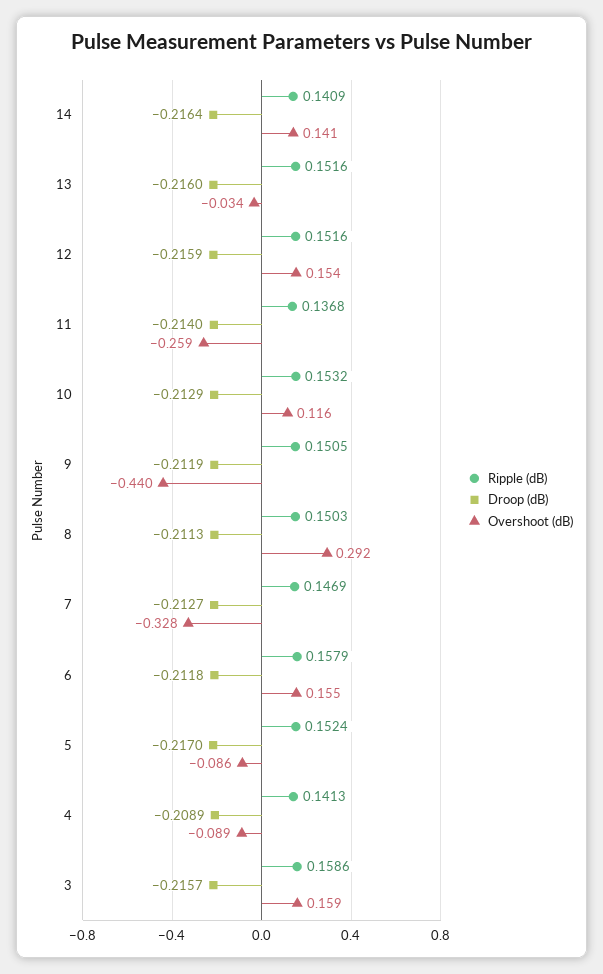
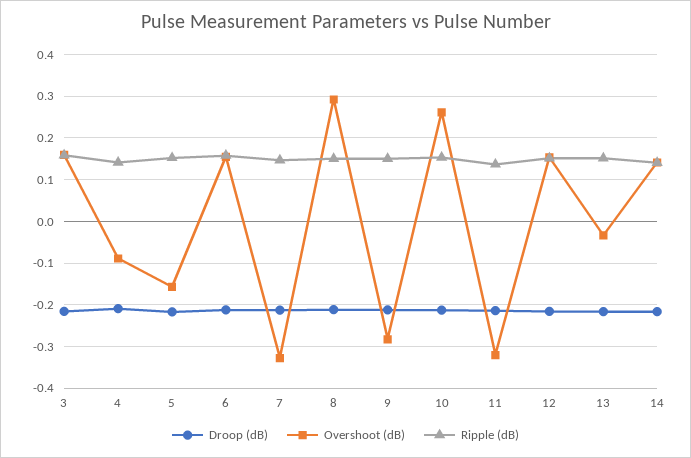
Overshoot (dB), 11: -0.259 -> -0.32
Overshoot (dB), 10: 0.116 -> 0.26
Overshoot (dB), 9: -0.44 -> -0.28
Overshoot (dB), 5: -0.086 -> -0.16

